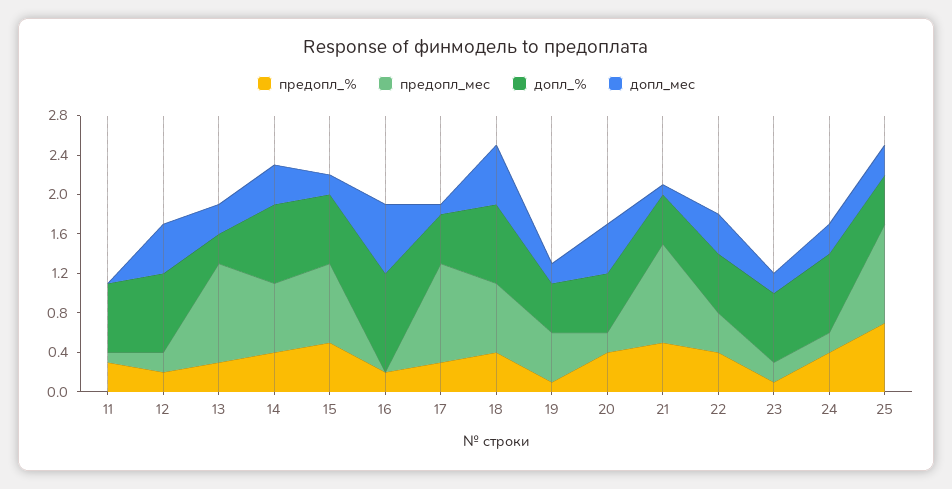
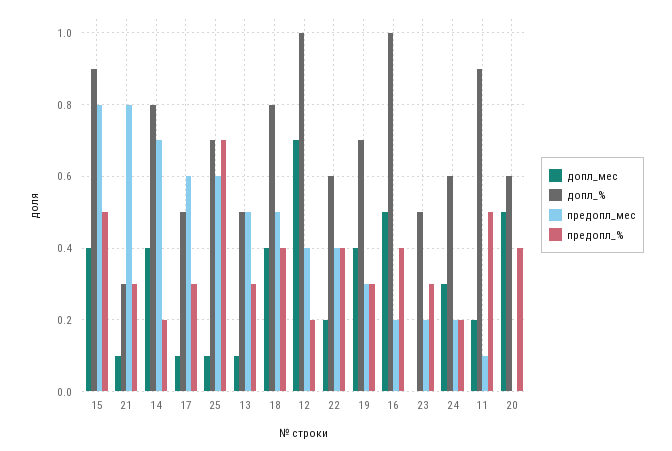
предопл_%, 11: 0.3 -> 0.5
допл_%, 11: 0.7 -> 0.9
допл_мес, 11: 0 -> 0.2
предопл_мес, 12: 0.2 -> 0.4
допл_%, 12: 0.8 -> 1
допл_мес, 12: 0.5 -> 0.7
предопл_мес, 13: 1 -> 0.5
допл_%, 13: 0.3 -> 0.5
допл_мес, 13: 0.3 -> 0.1
предопл_%, 14: 0.4 -> 0.2
допл_%, 15: 0.7 -> 0.9
допл_мес, 15: 0.2 -> 0.4
предопл_%, 16: 0.2 -> 0.4
предопл_мес, 16: 0 -> 0.2
допл_мес, 16: 0.7 -> 0.5
предопл_мес, 17: 1 -> 0.6
предопл_мес, 18: 0.7 -> 0.5
допл_мес, 18: 0.6 -> 0.4
предопл_%, 19: 0.1 -> 0.3
предопл_мес, 19: 0.5 -> 0.3
допл_%, 19: 0.5 -> 0.7
допл_мес, 19: 0.2 -> 0.4
предопл_мес, 20: 0.2 -> 0
предопл_%, 21: 0.5 -> 0.3
предопл_мес, 21: 1 -> 0.8
допл_%, 21: 0.5 -> 0.3
допл_мес, 22: 0.4 -> 0.2
предопл_%, 23: 0.1 -> 0.3
допл_%, 23: 0.7 -> 0.5
допл_мес, 23: 0.2 -> 0
предопл_%, 24: 0.4 -> 0.2
допл_%, 24: 0.8 -> 0.6
предопл_мес, 25: 1 -> 0.6
допл_%, 25: 0.5 -> 0.7
допл_мес, 25: 0.3 -> 0.1

